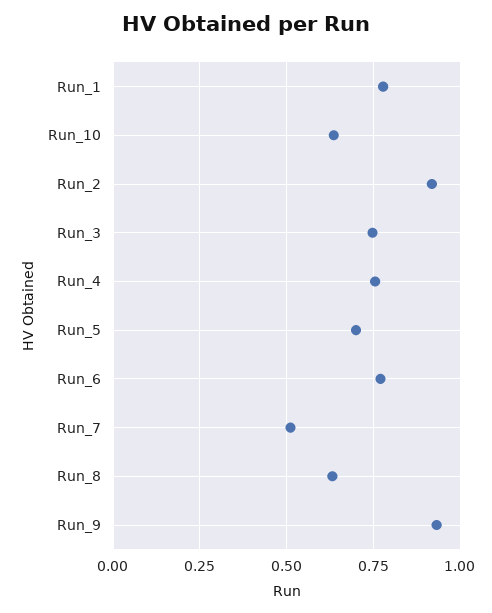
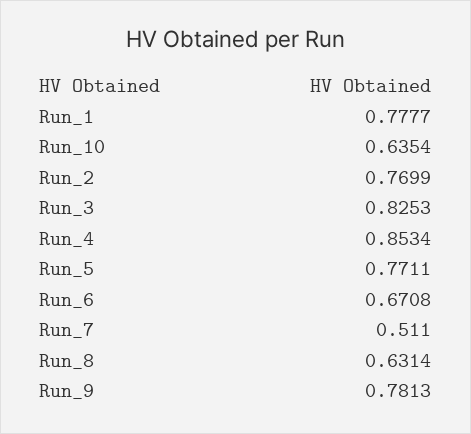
Run_2: 0.925 -> 0.7699
Run_3: 0.75 -> 0.8253
Run_4: 0.75 -> 0.8534
Run_5: 0.7 -> 0.7711
Run_6: 0.775 -> 0.6708
Run_9: 0.925 -> 0.7813

